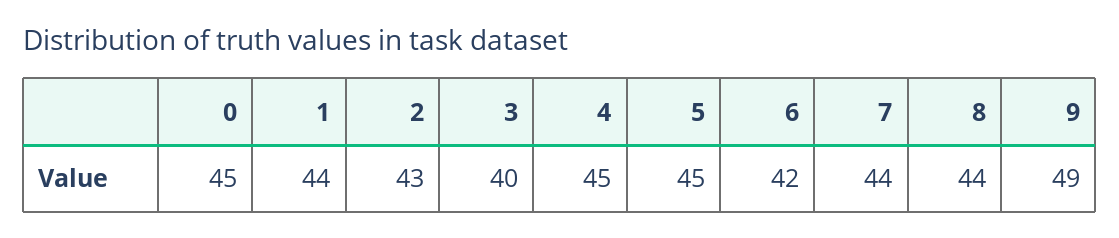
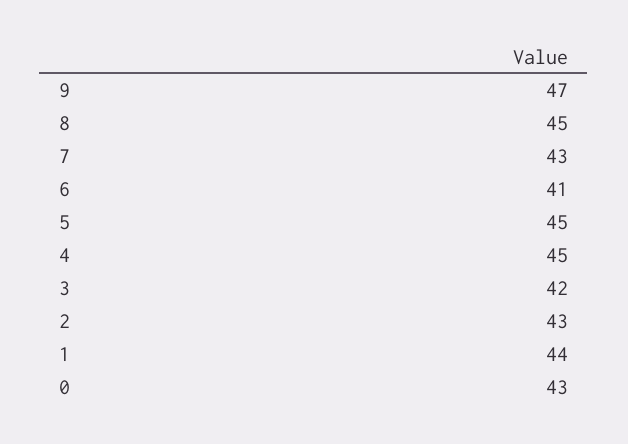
0: 45 -> 43
3: 40 -> 42
6: 42 -> 41
7: 44 -> 43
8: 44 -> 45
9: 49 -> 47

